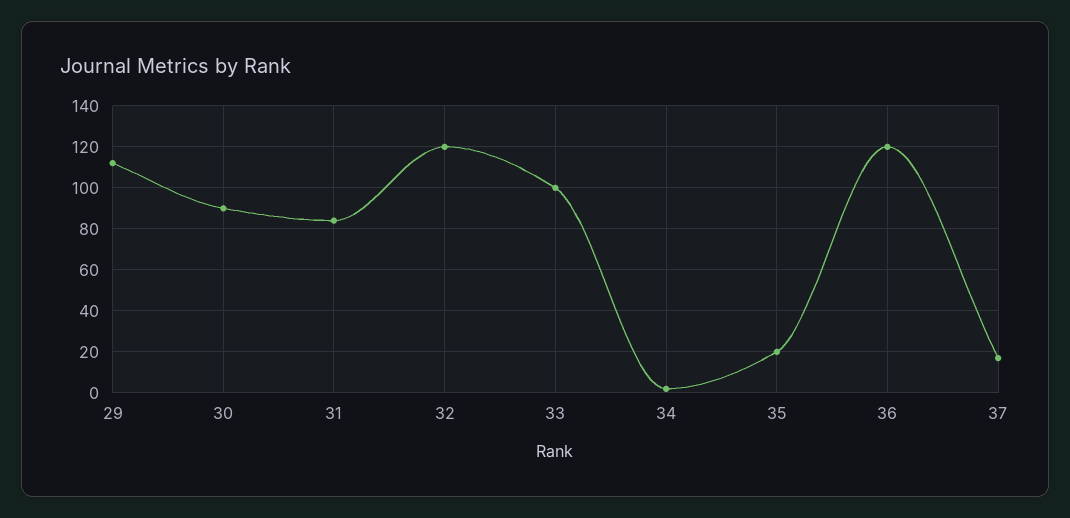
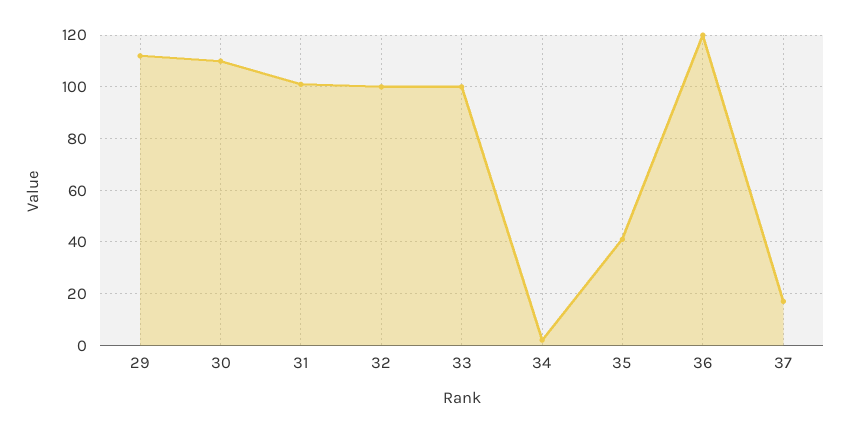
30: 90 -> 110
31: 85 -> 100
32: 120 -> 100
35: 20 -> 40

